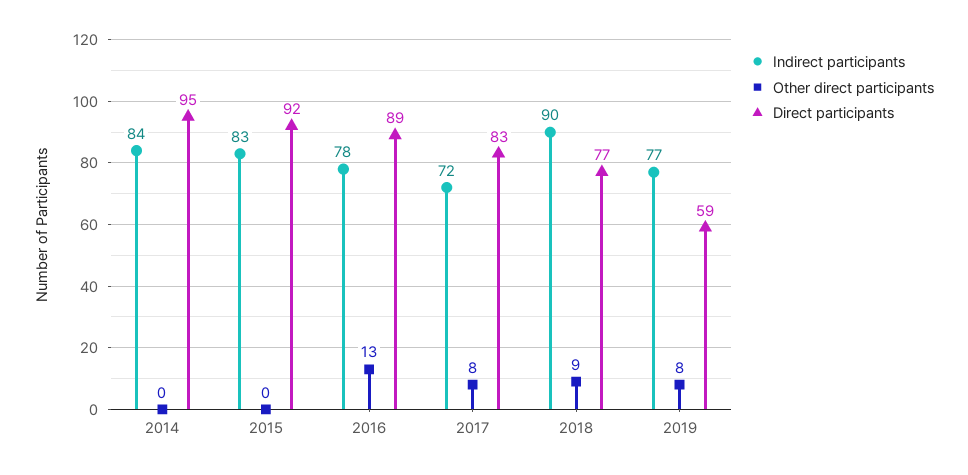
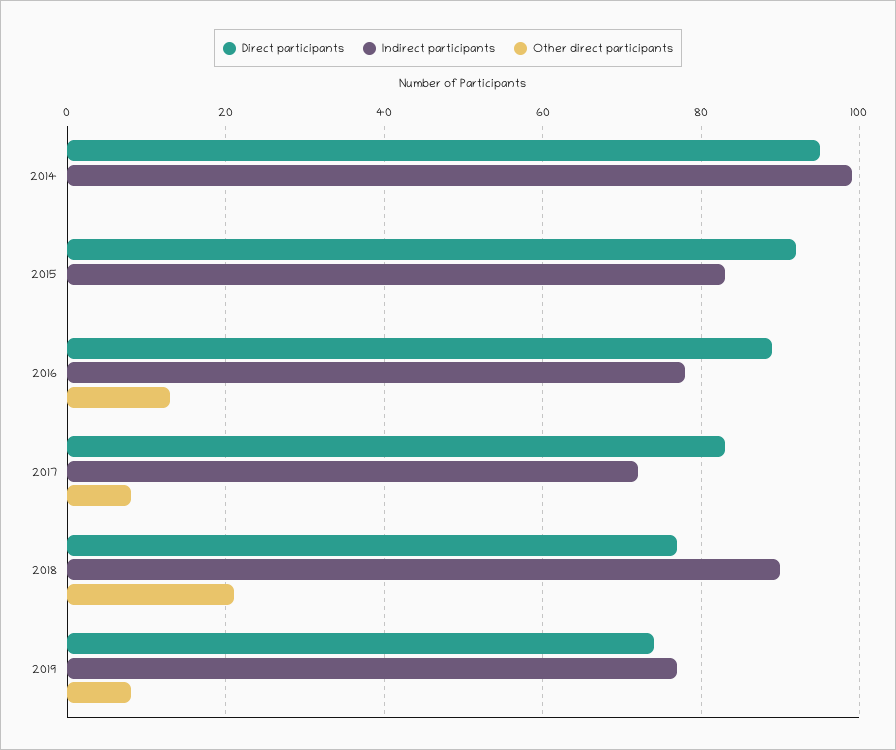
Indirect participants, 2014: 84 -> 100
Other direct participants, 2018: 9 -> 20
Direct participants, 2019: 59 -> 75

